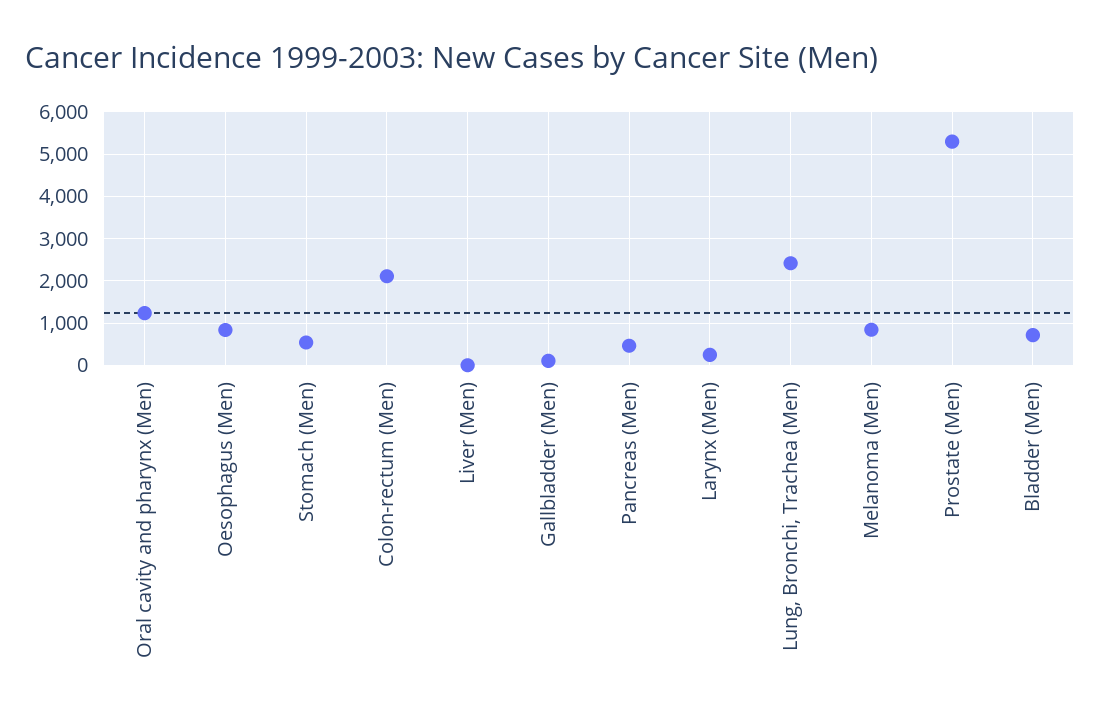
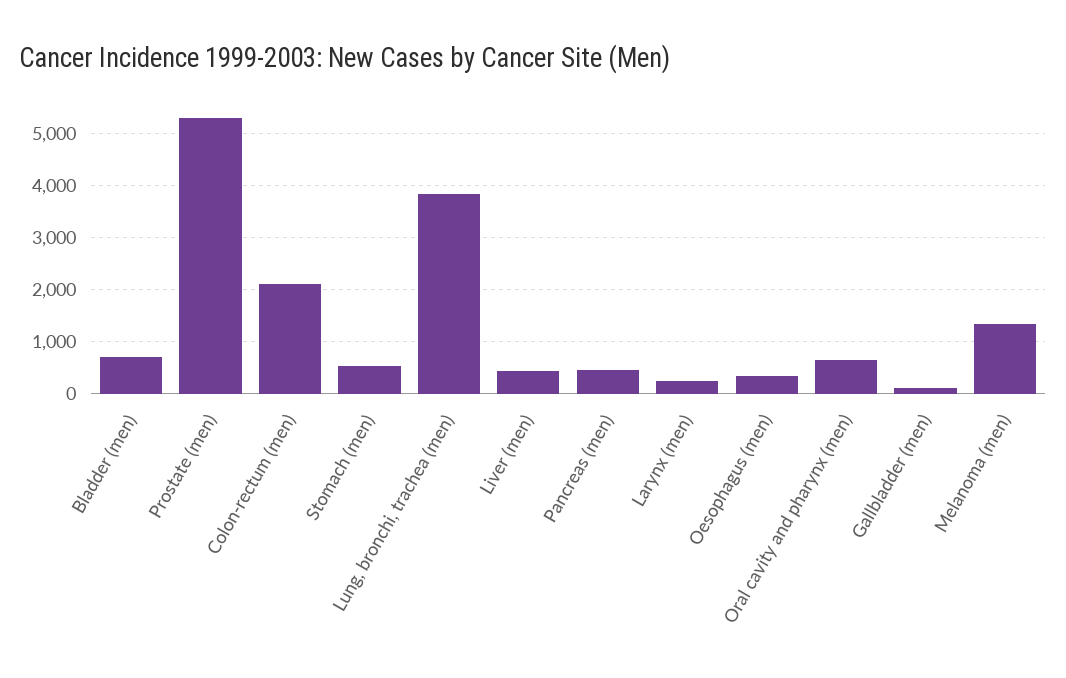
Oral cavity and pharynx (Men): 1200 -> 600
Oesophagus (Men): 800 -> 400
Liver (Men): 0 -> 400
Lung, Bronchi, Trachea (Men): 2400 -> 3800
Melanoma (Men): 800 -> 1400

